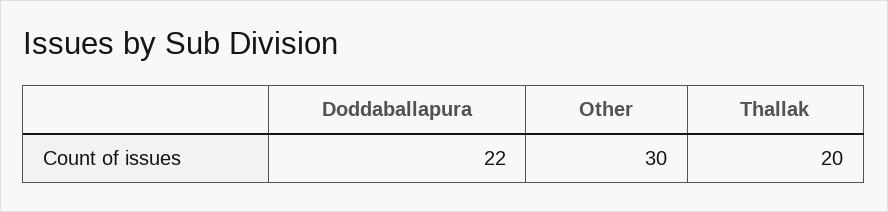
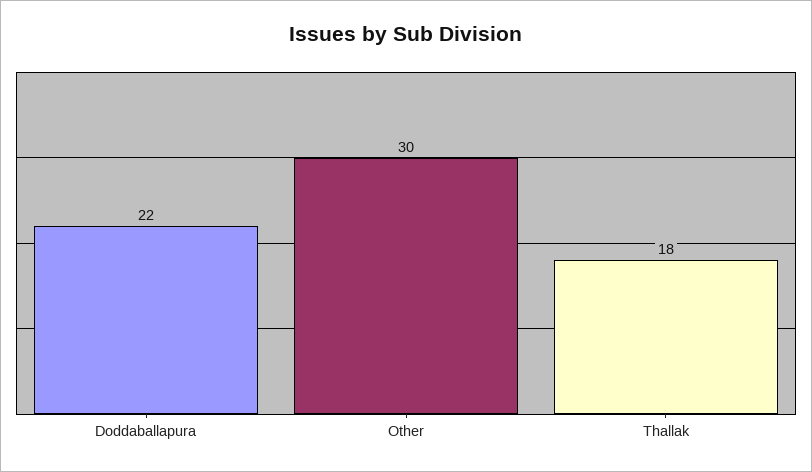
Thallak: 20 -> 18

